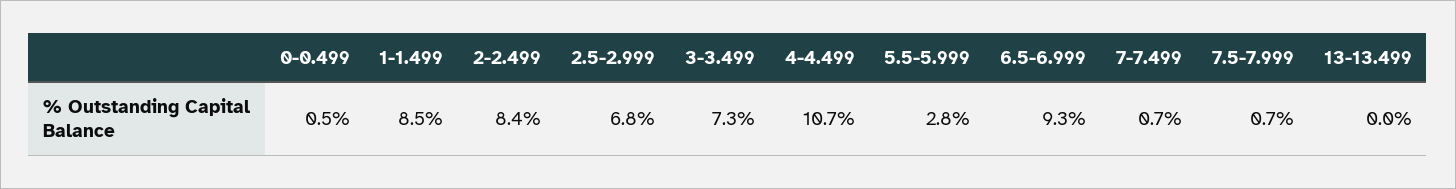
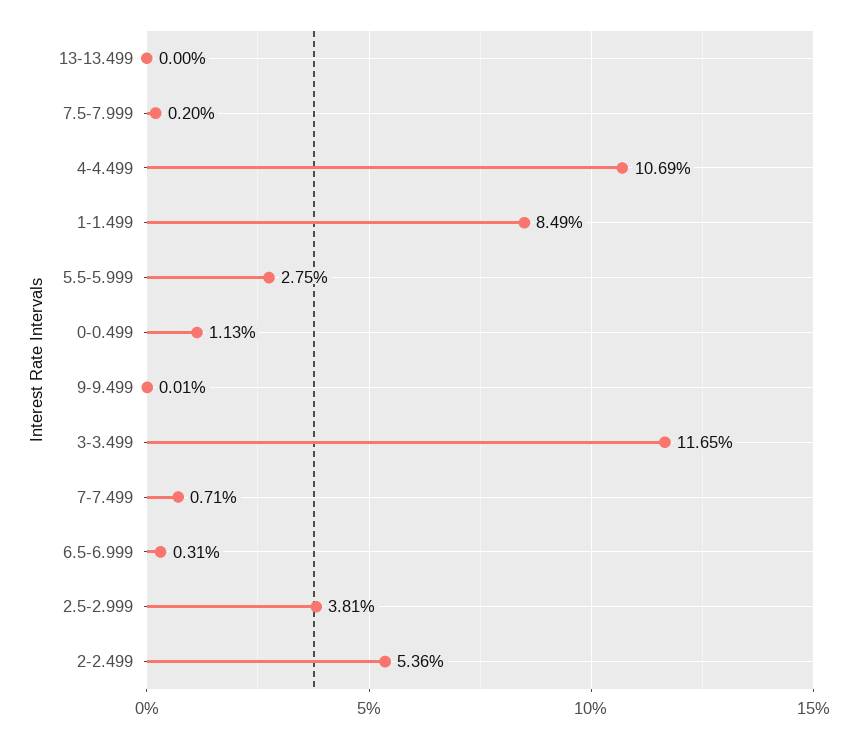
0-0.499: 0.5 -> 1.13
2-2.499: 8.4 -> 5.36
2.5-2.999: 6.8 -> 3.81
3-3.499: 7.3 -> 11.65
6.5-6.999: 9.3 -> 0.31
7.5-7.999: 0.7 -> 0.2
9-9.499: none -> 0.01

